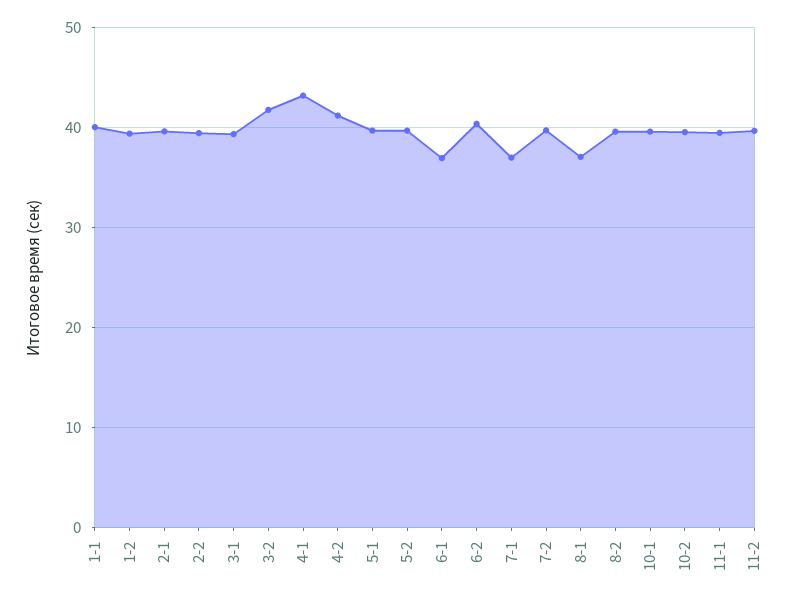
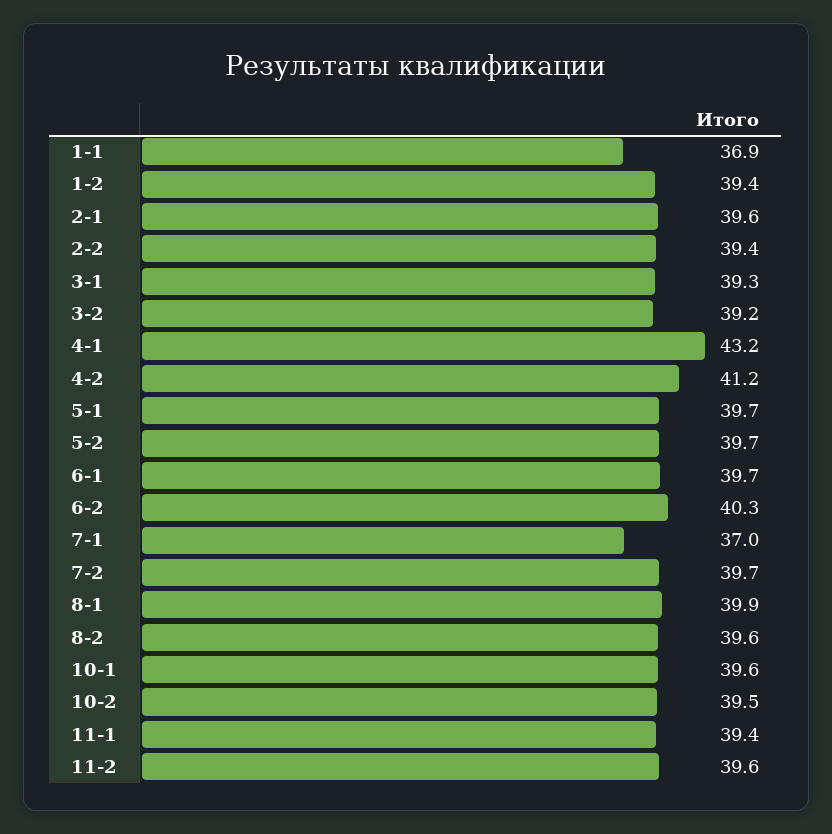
1-1: 40 -> 36.9
3-2: 42 -> 39.2
6-1: 37 -> 39.7
8-1: 37 -> 39.9

